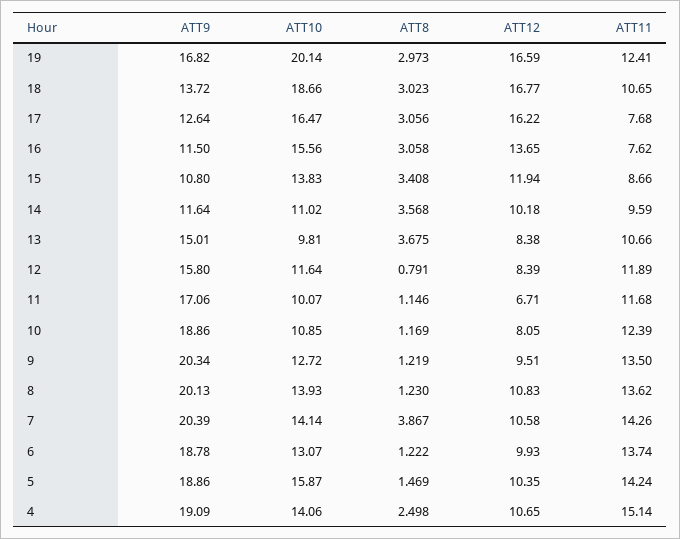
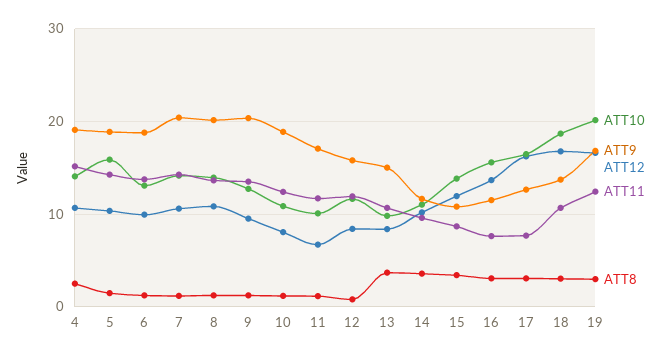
ATT8, 7: 3.867 -> 1

